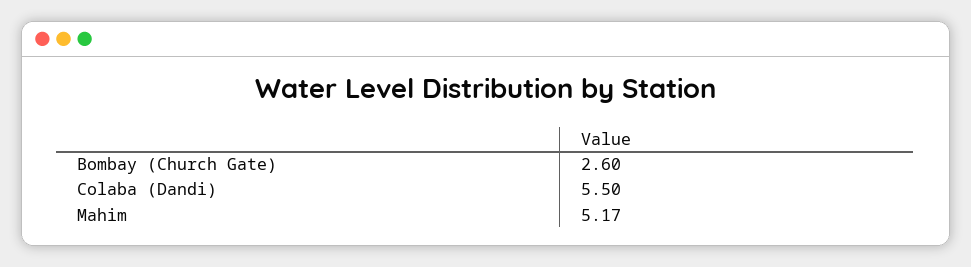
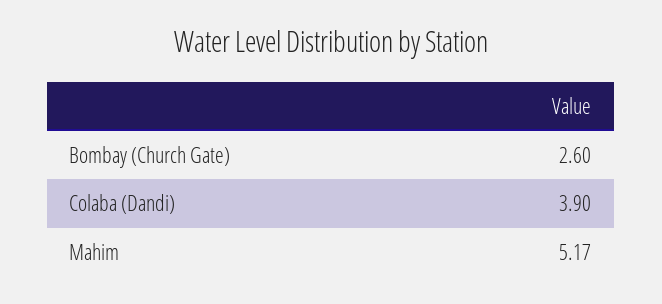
Colaba (Dandi): 5.5 -> 3.9

